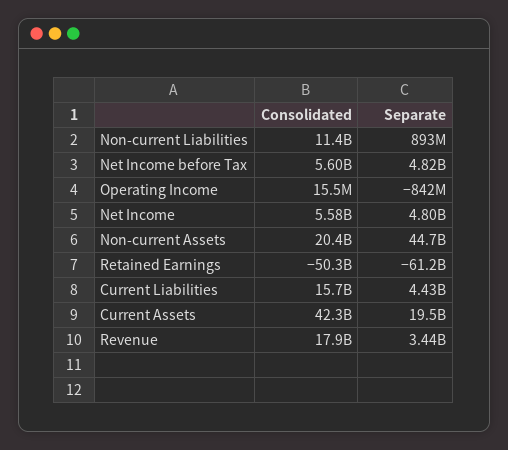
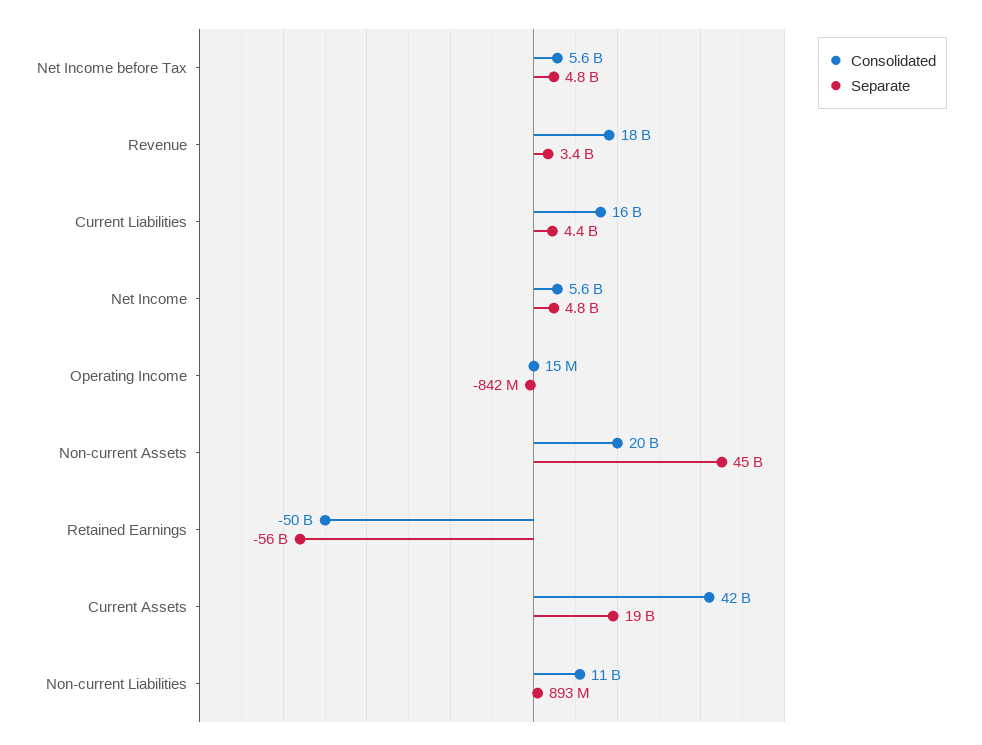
Separate, Retained Earnings: -61200000000 -> -56000000000

